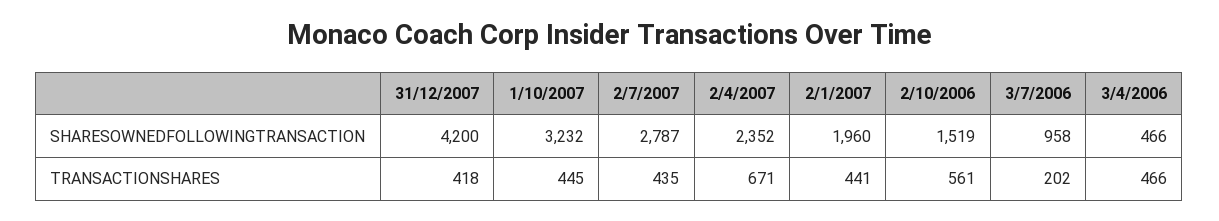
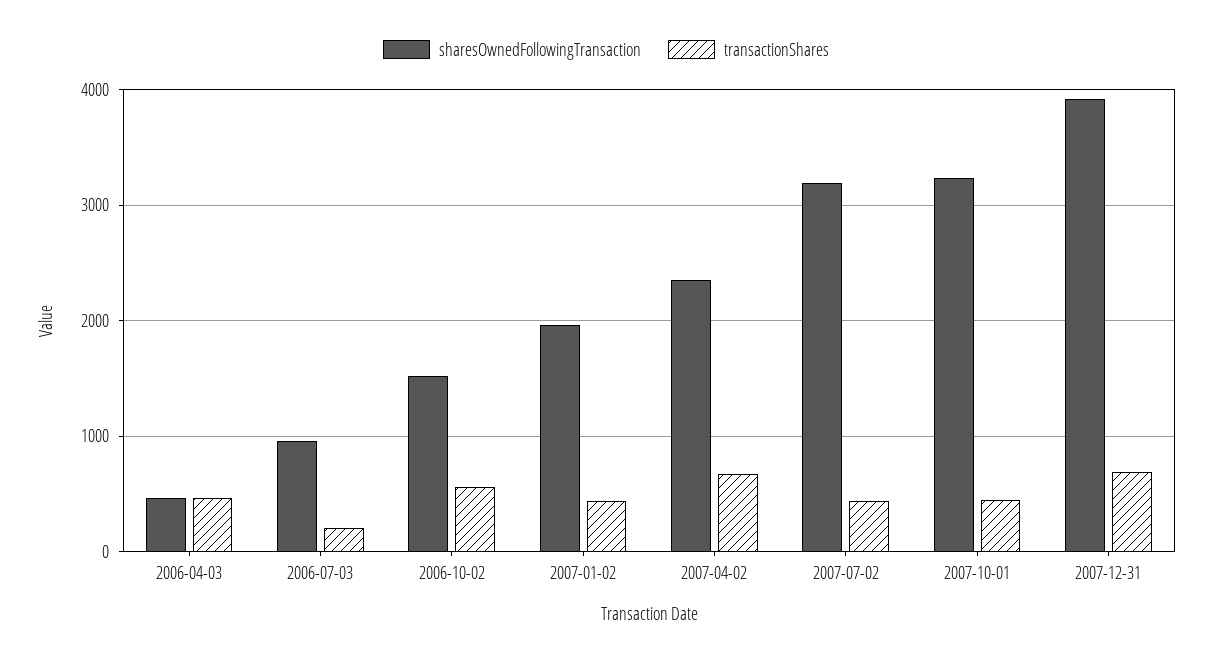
SHARESOWNEDFOLLOWINGTRANSACTION, 31/12/2007: 4200 -> 3900
SHARESOWNEDFOLLOWINGTRANSACTION, 2/7/2007: 2787 -> 3200
TRANSACTIONSHARES, 31/12/2007: 418 -> 700

